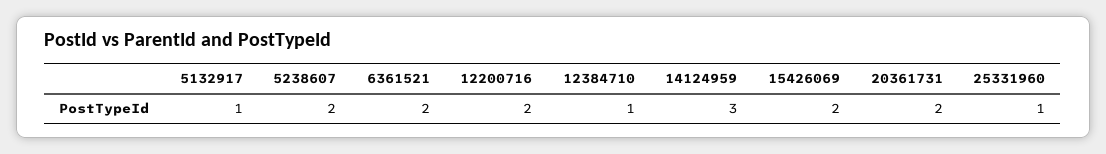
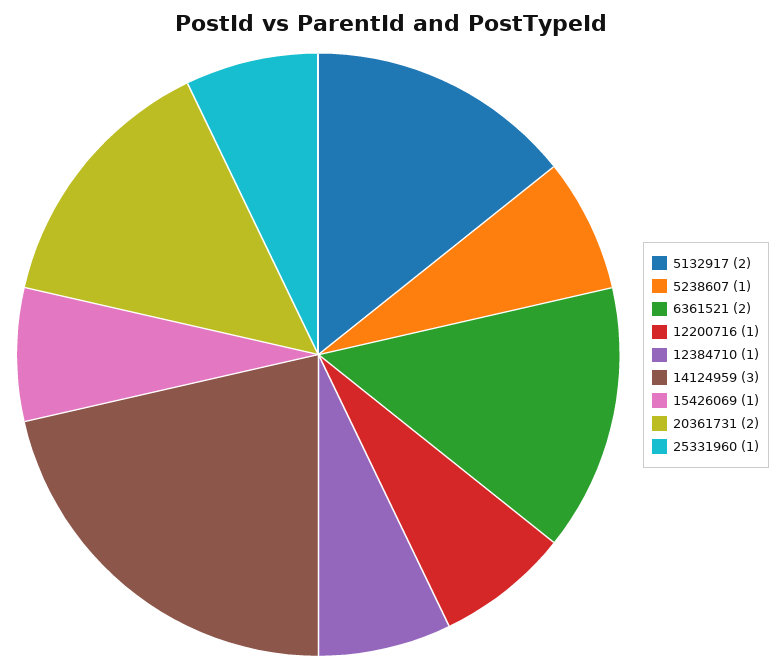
5132917: 1 -> 2
5238607: 2 -> 1
12200716: 2 -> 1
15426069: 2 -> 1

